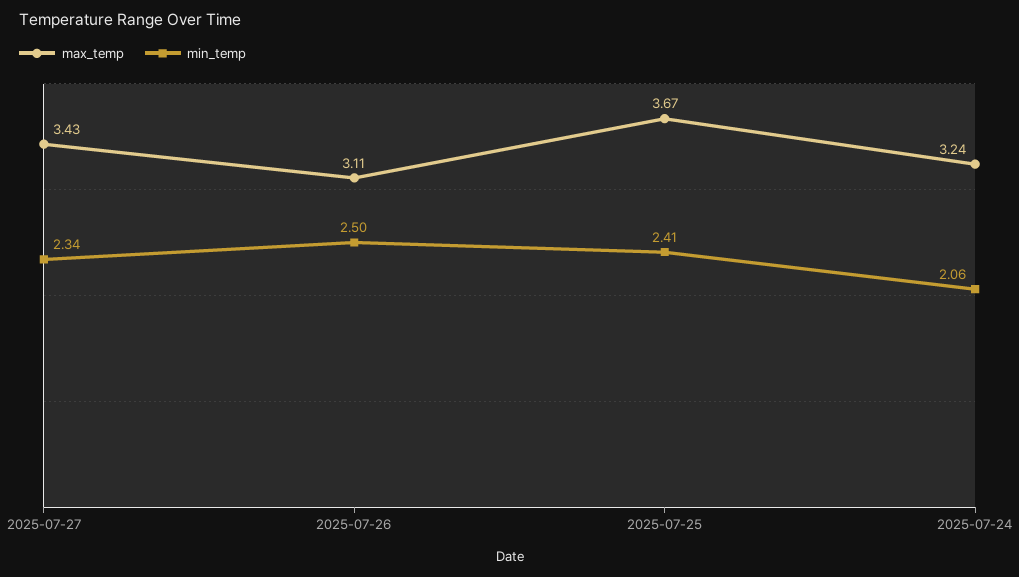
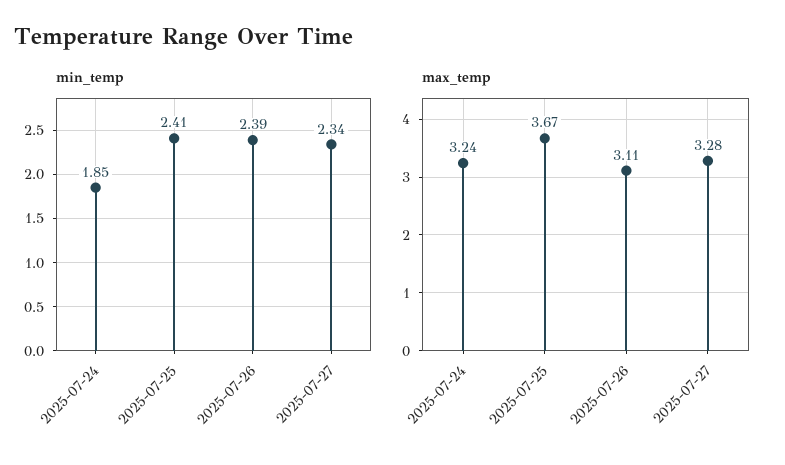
max_temp, 2025-07-27: 3.43 -> 3.28
min_temp, 2025-07-26: 2.5 -> 2.39
min_temp, 2025-07-24: 2.06 -> 1.85

